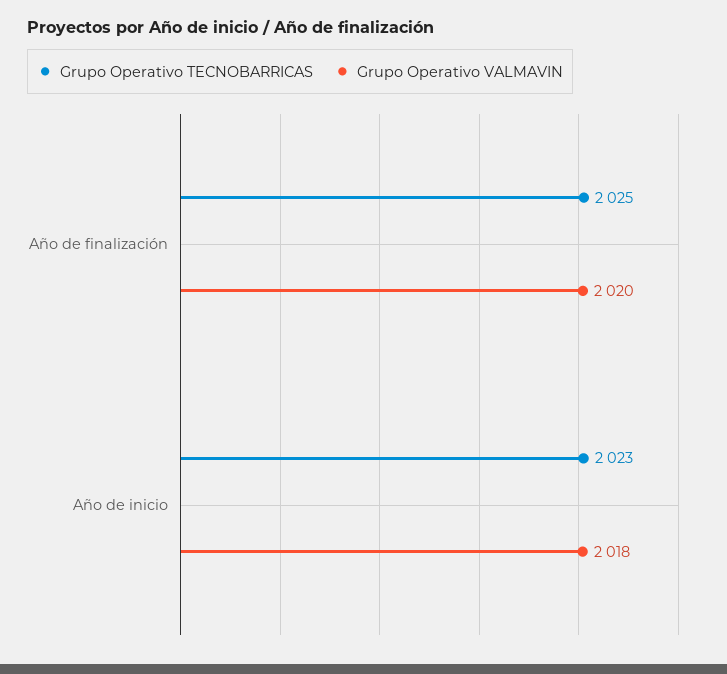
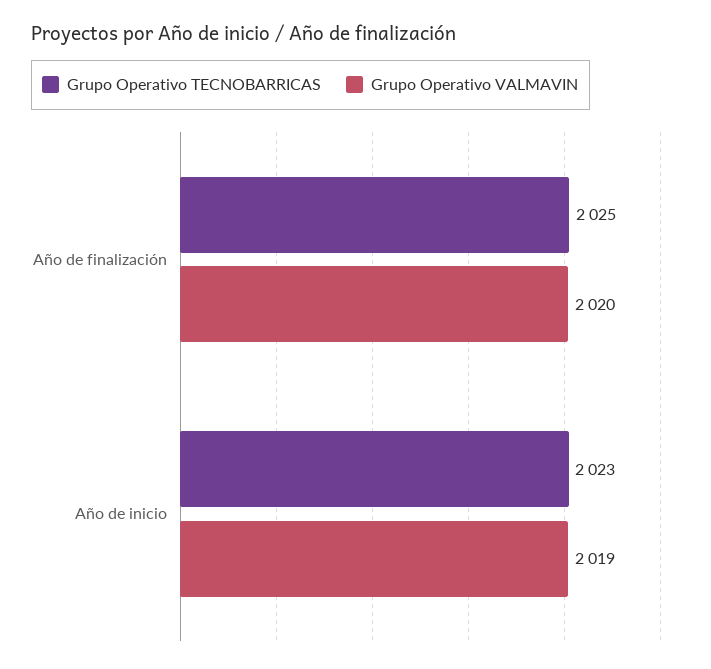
Grupo Operativo VALMAVIN, Año de inicio: 2018 -> 2019

